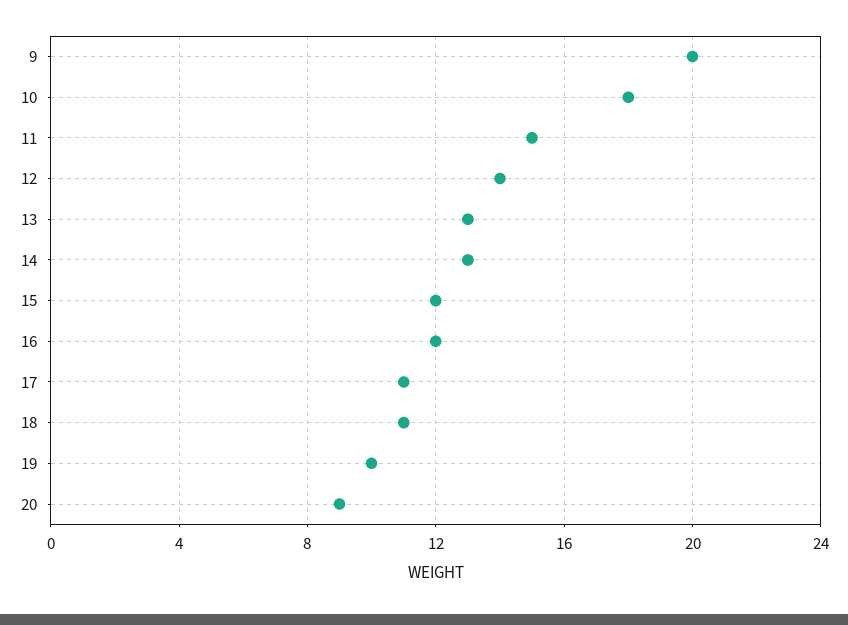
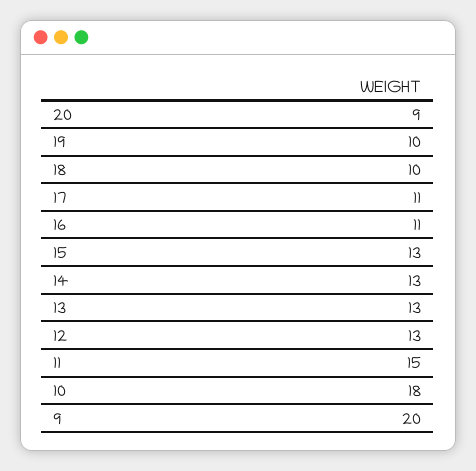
12: 14 -> 13
15: 12 -> 13
16: 12 -> 11
18: 11 -> 10

